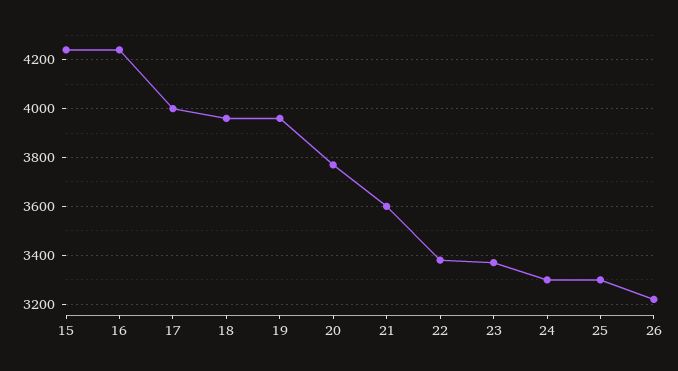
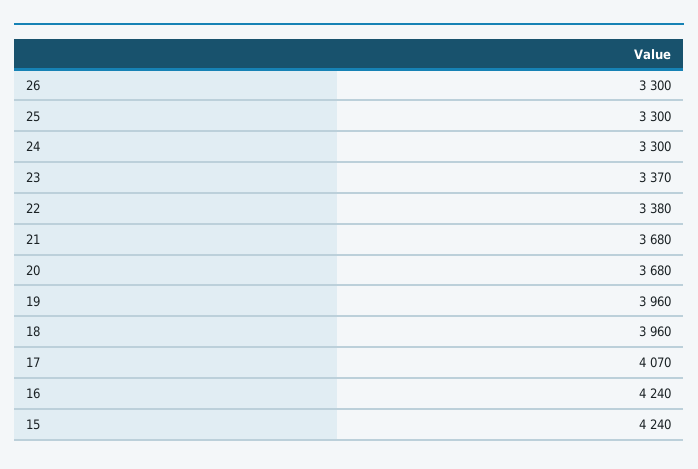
17: 4000 -> 4070
20: 3775 -> 3680
21: 3600 -> 3680
26: 3225 -> 3300

